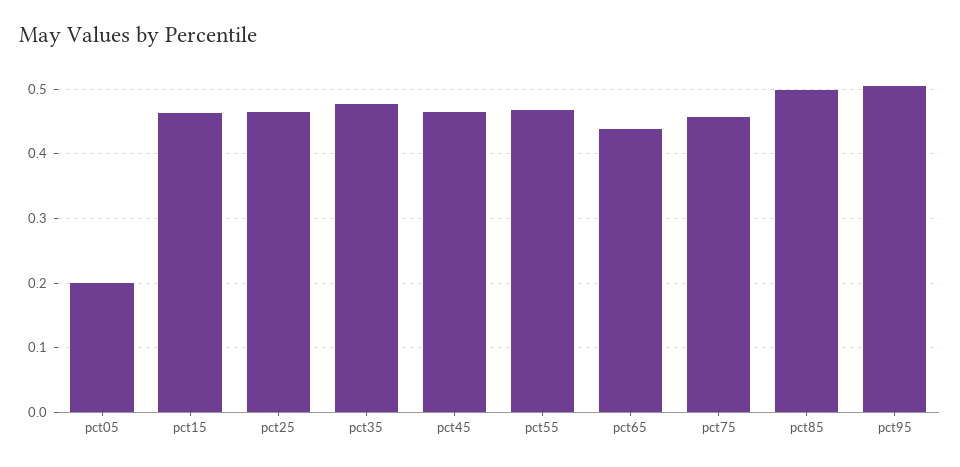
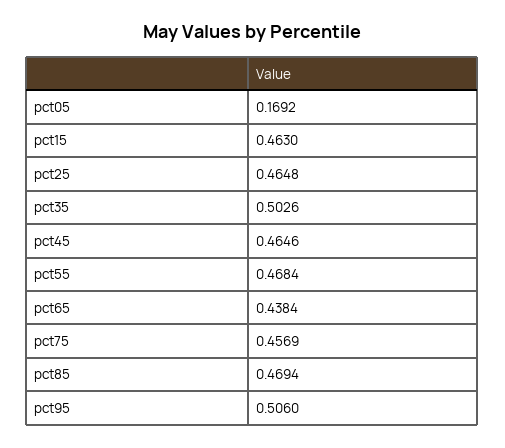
pct05: 0.2 -> 0.1692
pct35: 0.48 -> 0.5026
pct85: 0.5 -> 0.4694

